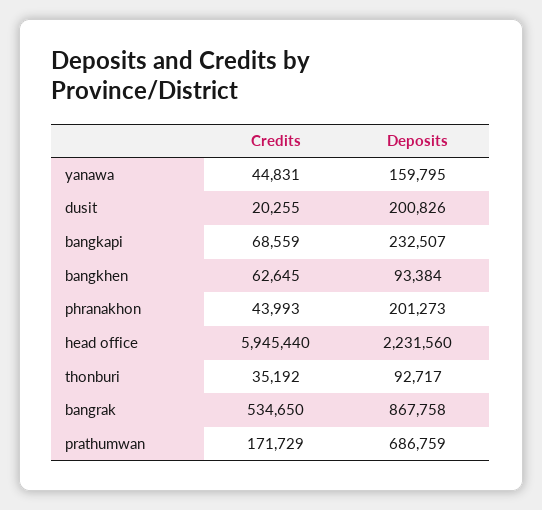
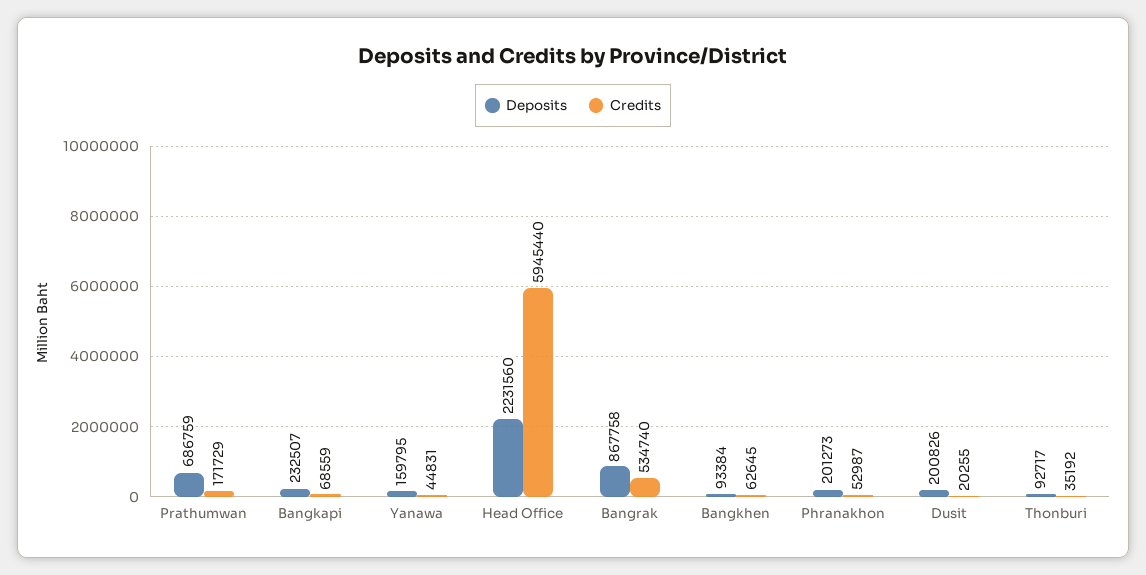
Credits, phranakhon: 43993 -> 52987
Credits, bangrak: 534650 -> 534740

